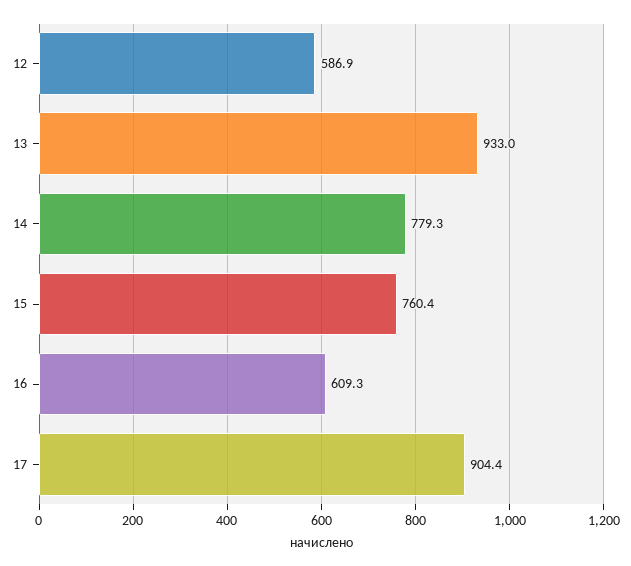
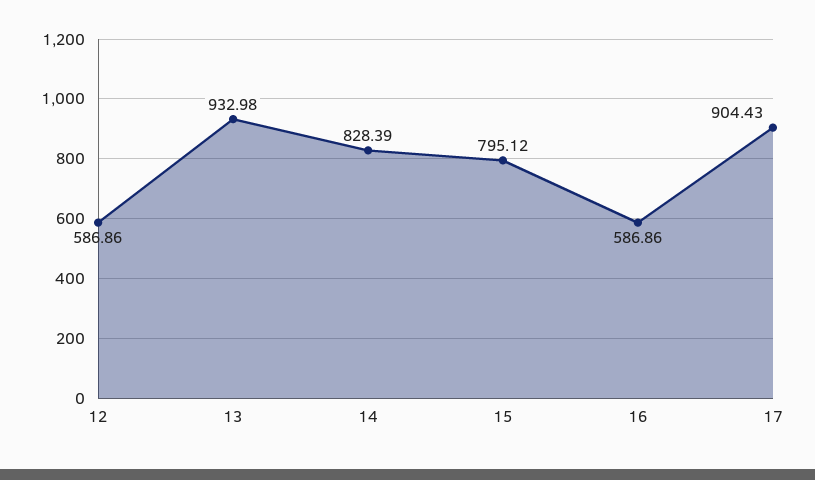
14: 779.3 -> 828.39
15: 760.4 -> 795.12
16: 609.3 -> 586.86

